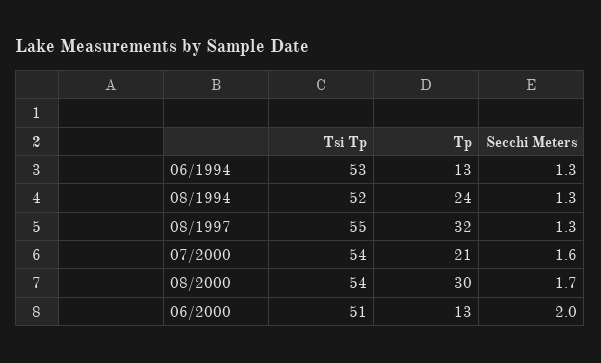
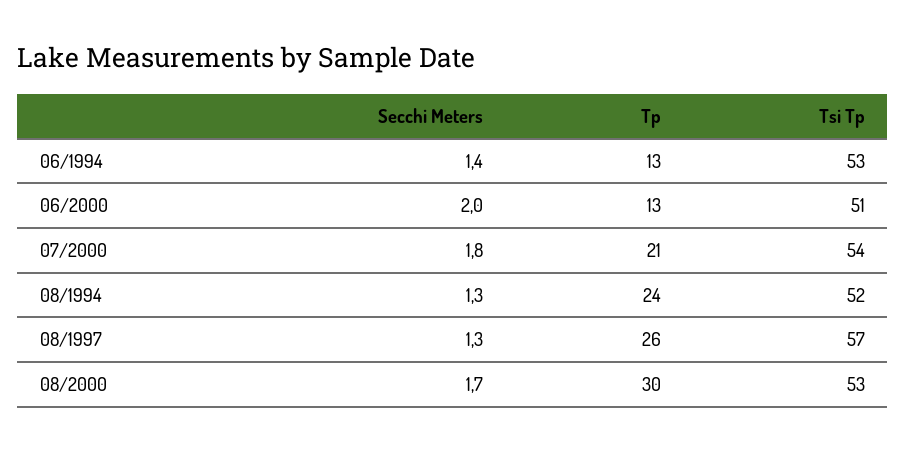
Secchi Meters, 06/1994: 1.3 -> 1.4
Tsi Tp, 08/1997: 55 -> 57
Tp, 08/1997: 32 -> 26
Secchi Meters, 07/2000: 1.6 -> 1.8
Tsi Tp, 08/2000: 54 -> 53

